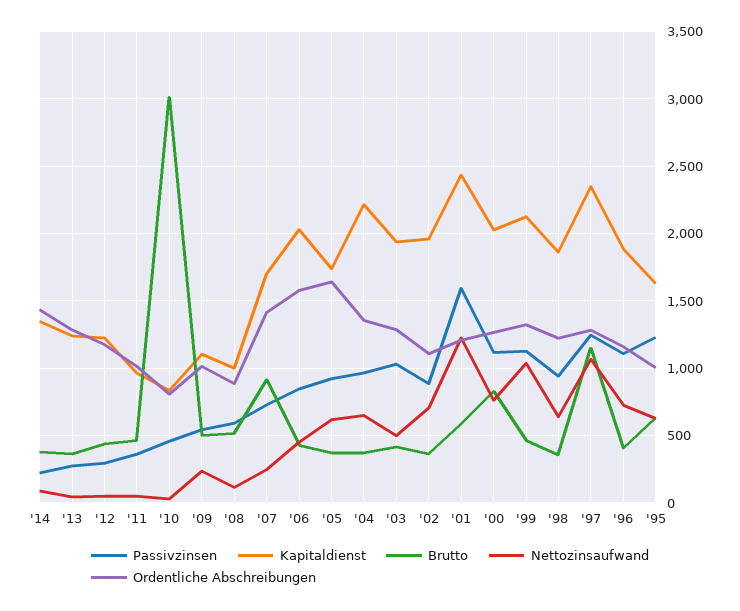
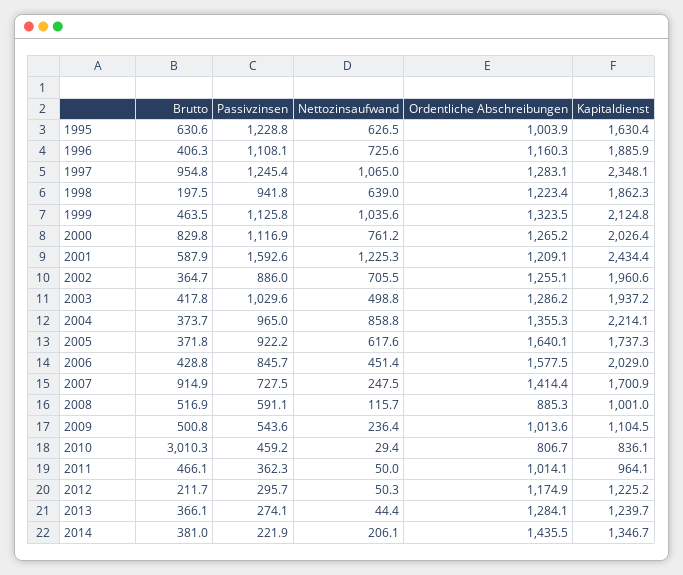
Nettozinsaufwand, '14: 100 -> 206.1
Brutto, '12: 450 -> 211.7
Nettozinsaufwand, '04: 650 -> 858.8
Ordentliche Abschreibungen, '02: 1100 -> 1255.1
Brutto, '98: 350 -> 197.5
Brutto, '97: 1150 -> 954.8

